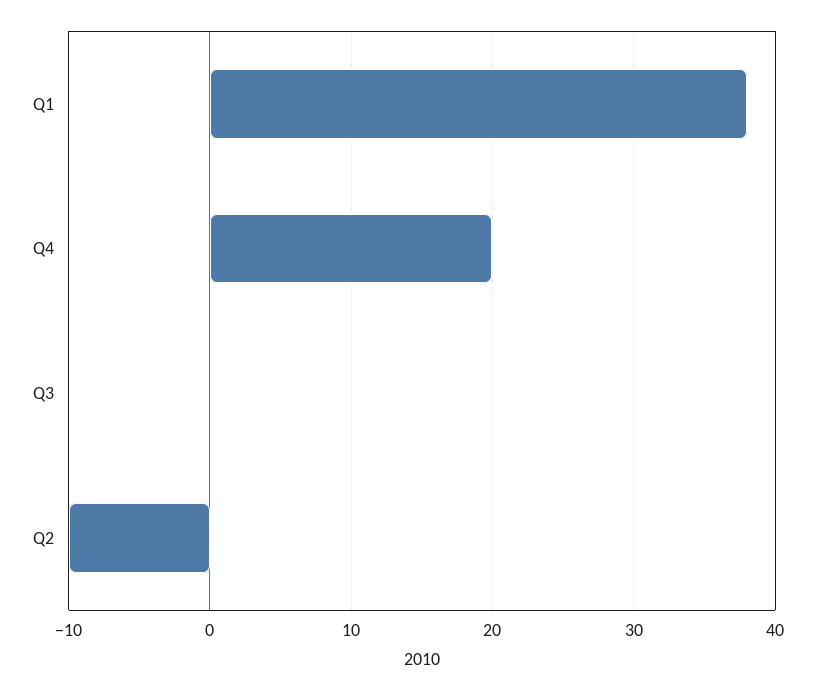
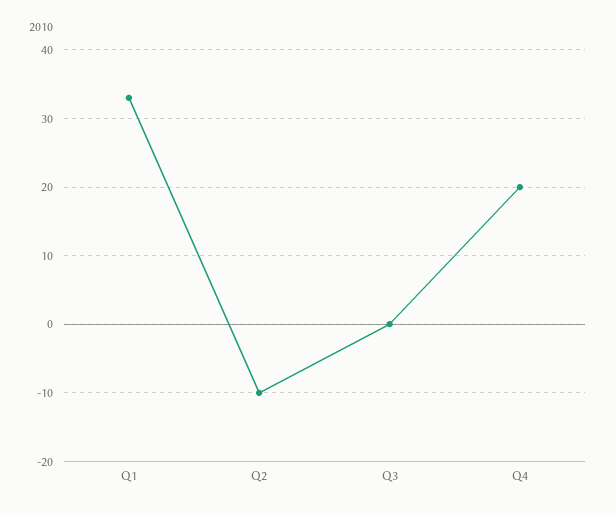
Q1: 38 -> 33

